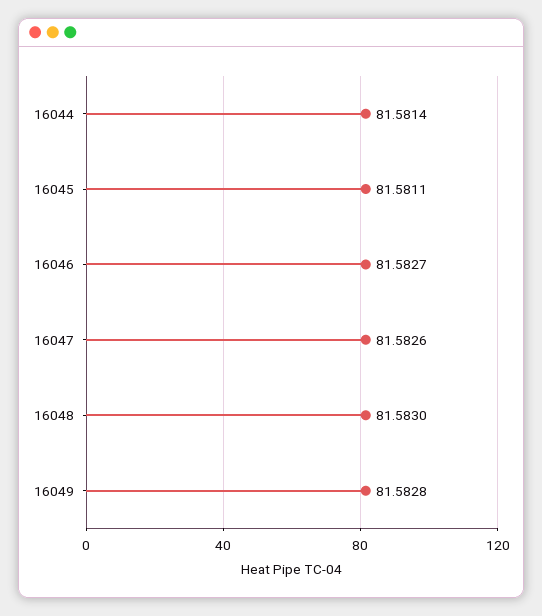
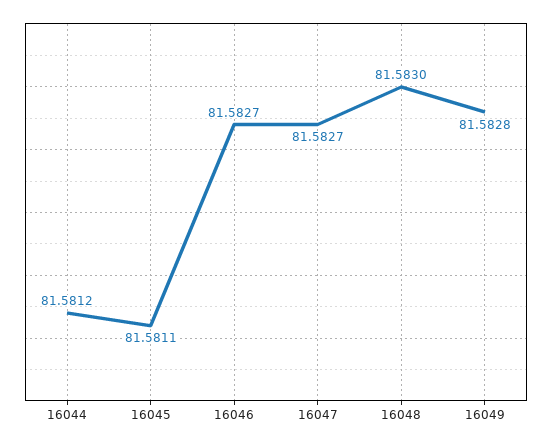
16044: 81.5814 -> 81.5812
16047: 81.5826 -> 81.5827

